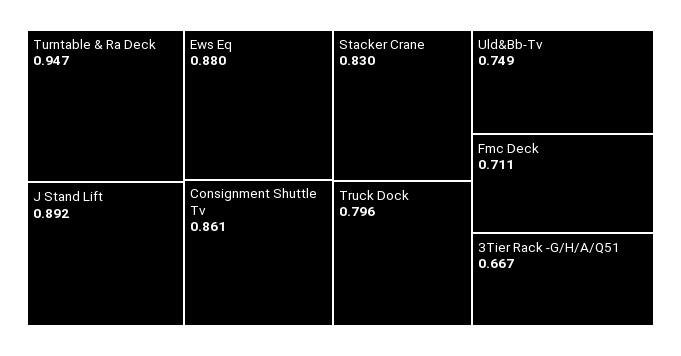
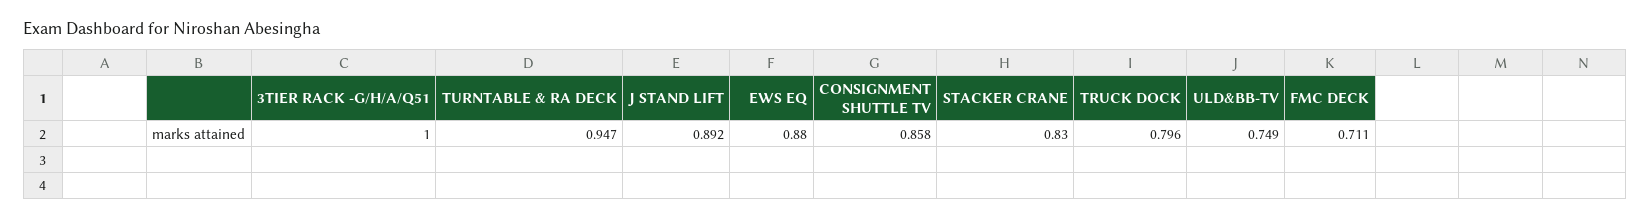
Consignment Shuttle Tv: 0.861 -> 0.858
3Tier Rack -G/H/A/Q51: 0.667 -> 1

